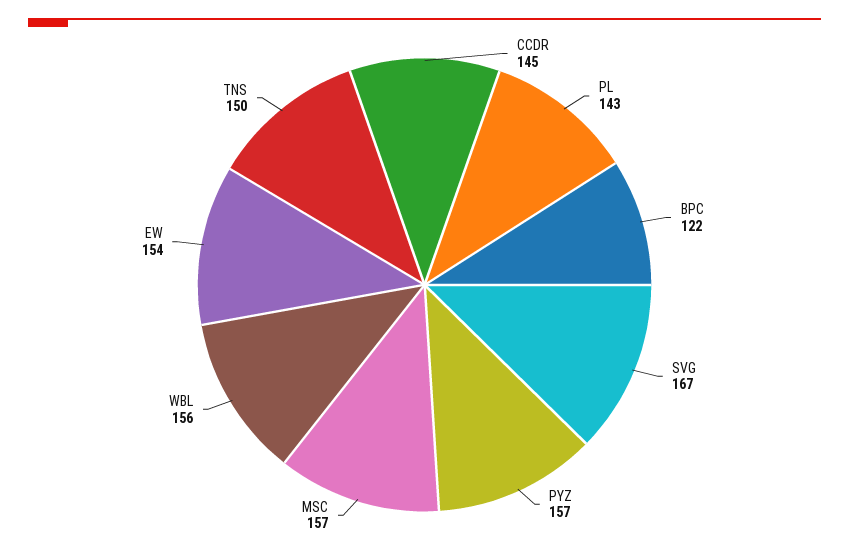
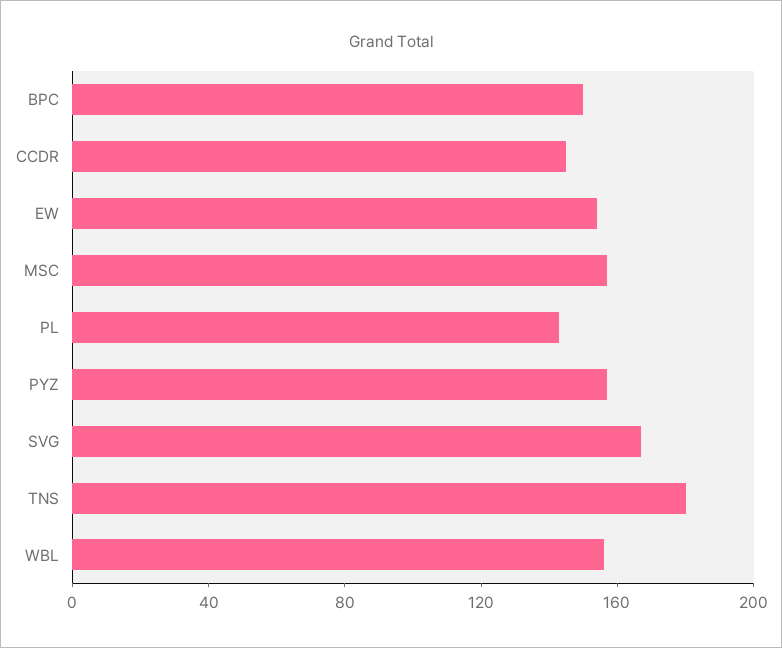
BPC: 122 -> 150
TNS: 150 -> 180

